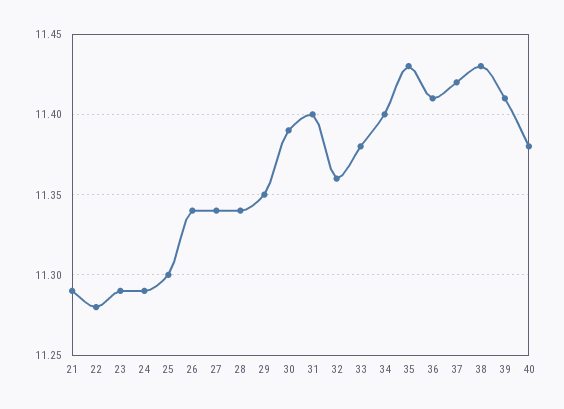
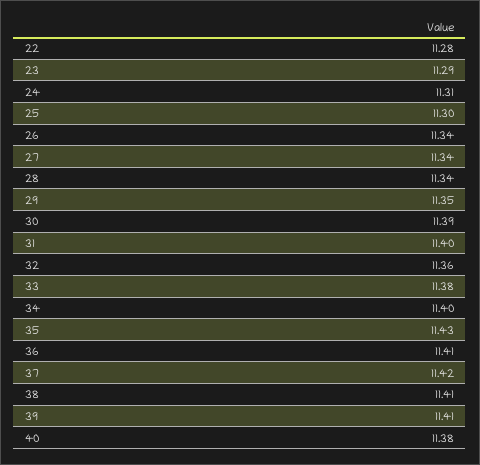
21: 11.29 -> none
24: 11.29 -> 11.31
38: 11.43 -> 11.41

